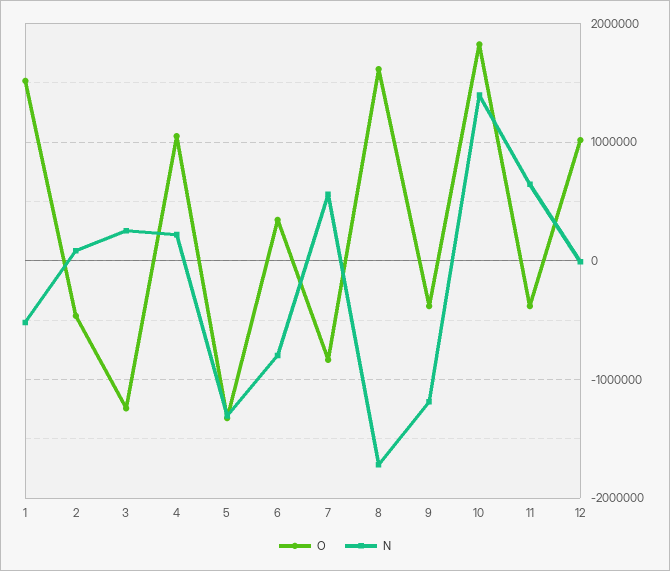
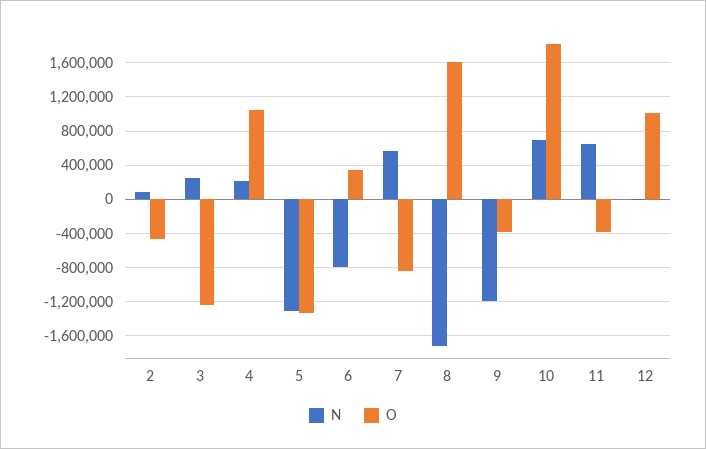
O, 1: 1500000 -> none
N, 1: -500000 -> none
N, 10: 1400000 -> 700000

